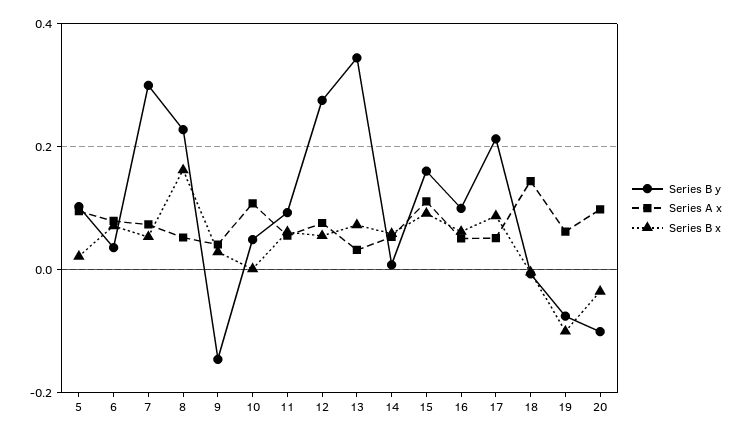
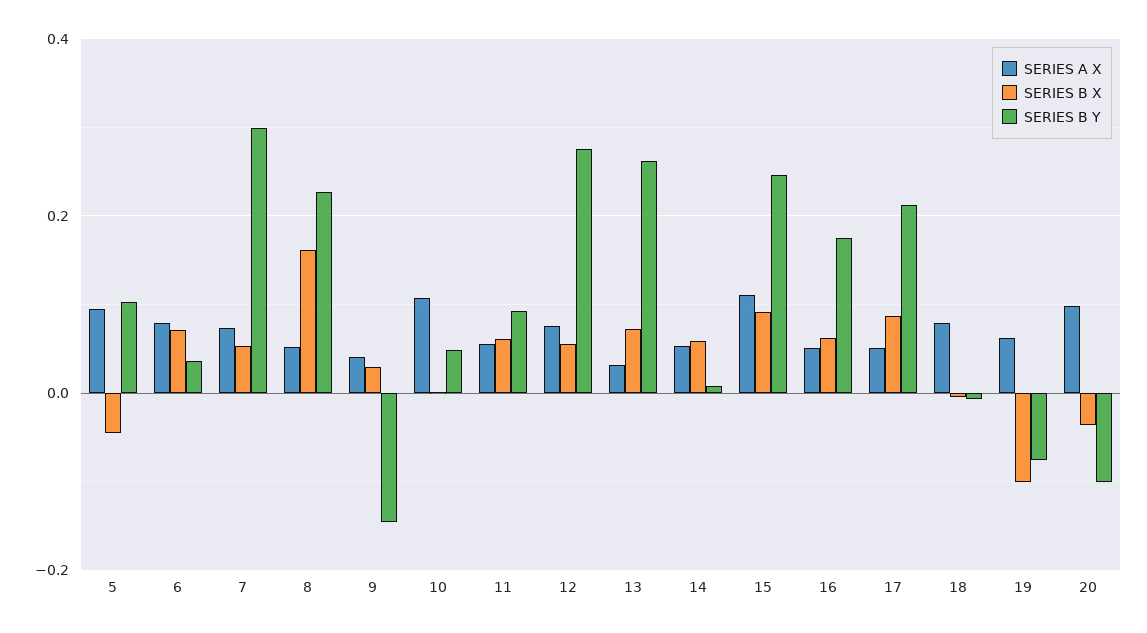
Series B x, 5: 0.02 -> -0.04
Series B y, 13: 0.34 -> 0.26
Series B y, 15: 0.16 -> 0.24
Series B y, 16: 0.1 -> 0.18
Series A x, 18: 0.14 -> 0.08

